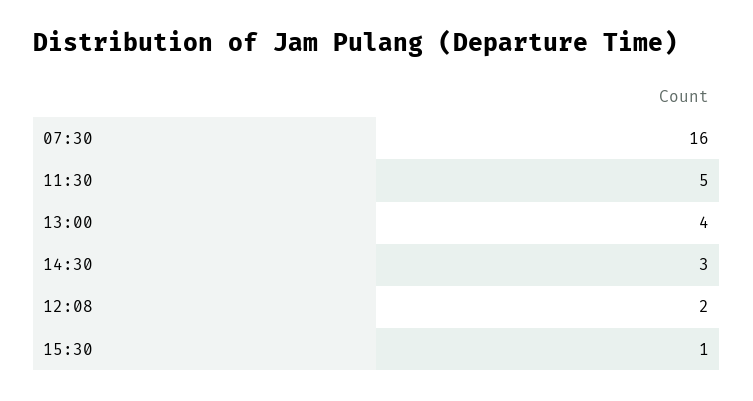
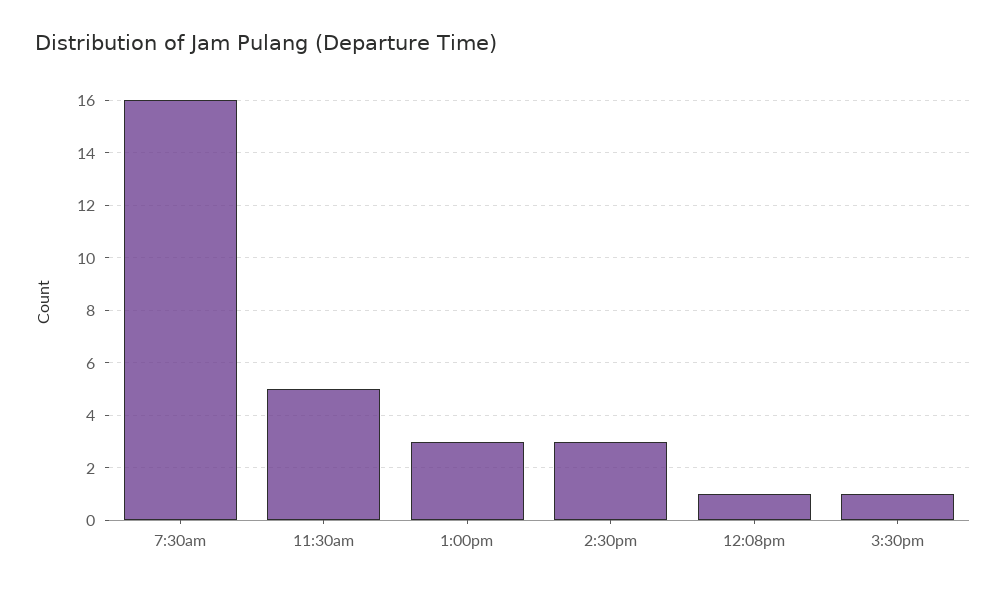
13:00: 4 -> 3
12:08: 2 -> 1

